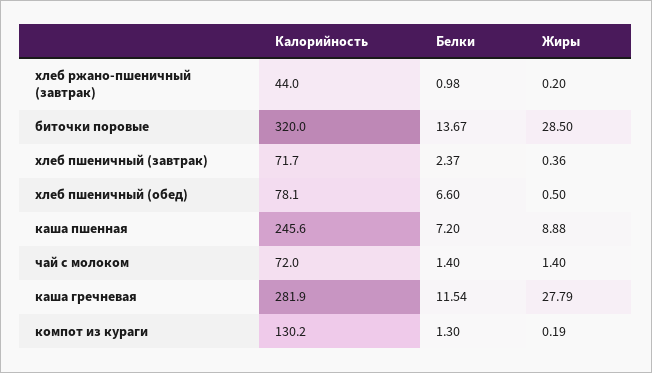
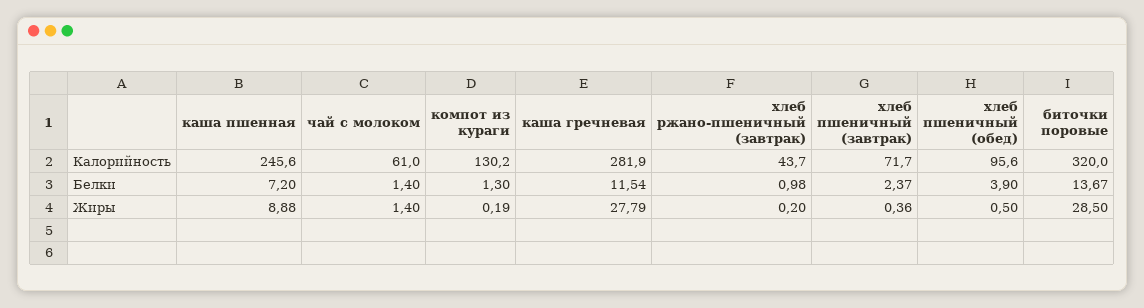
Калорийность, хлеб ржано-пшеничный (завтрак): 44 -> 43.7
Калорийность, хлеб пшеничный (обед): 78.1 -> 95.6
Белки, хлеб пшеничный (обед): 6.6 -> 3.9
Калорийность, чай с молоком: 72 -> 61

